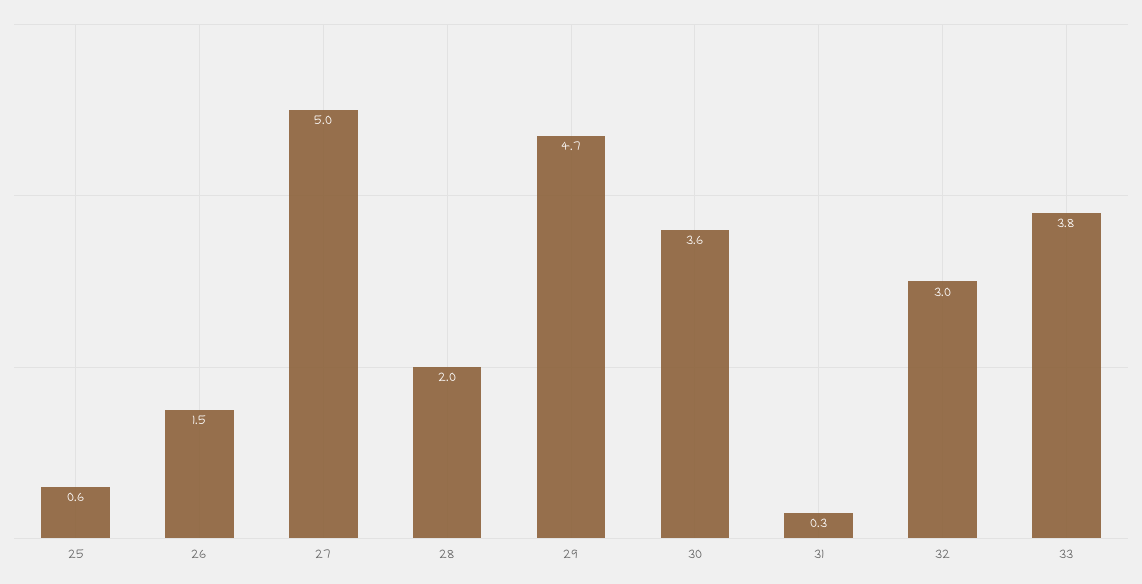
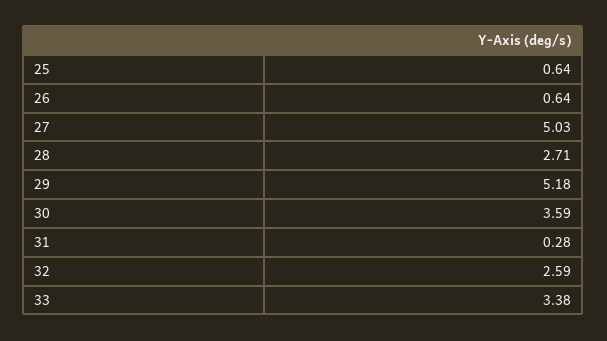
26: 1.5 -> 0.64
28: 2 -> 2.71
29: 4.7 -> 5.18
32: 3 -> 2.59
33: 3.8 -> 3.38

